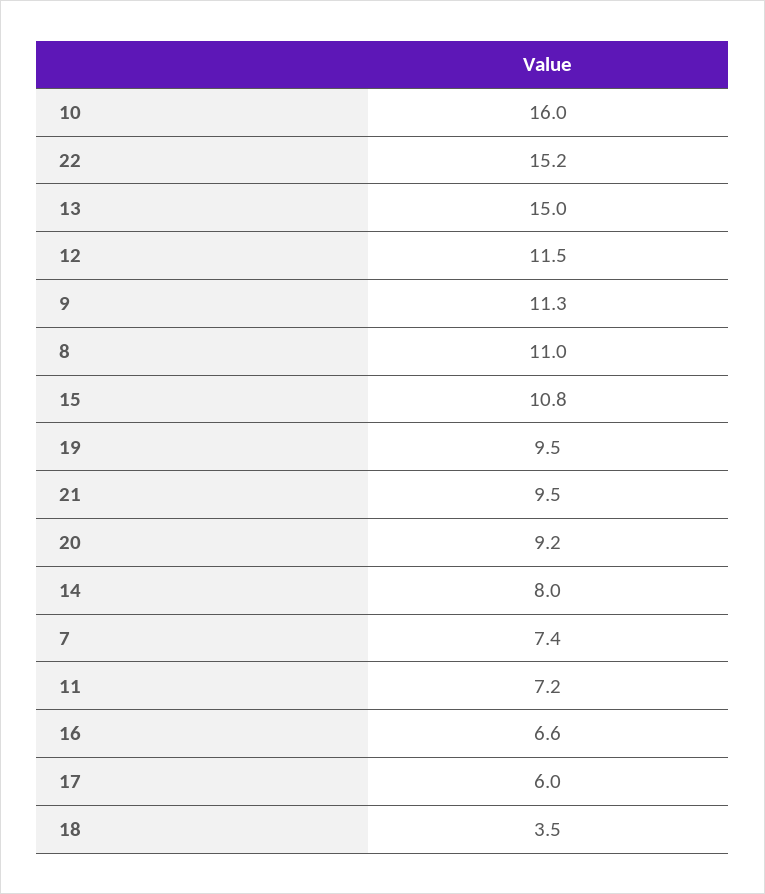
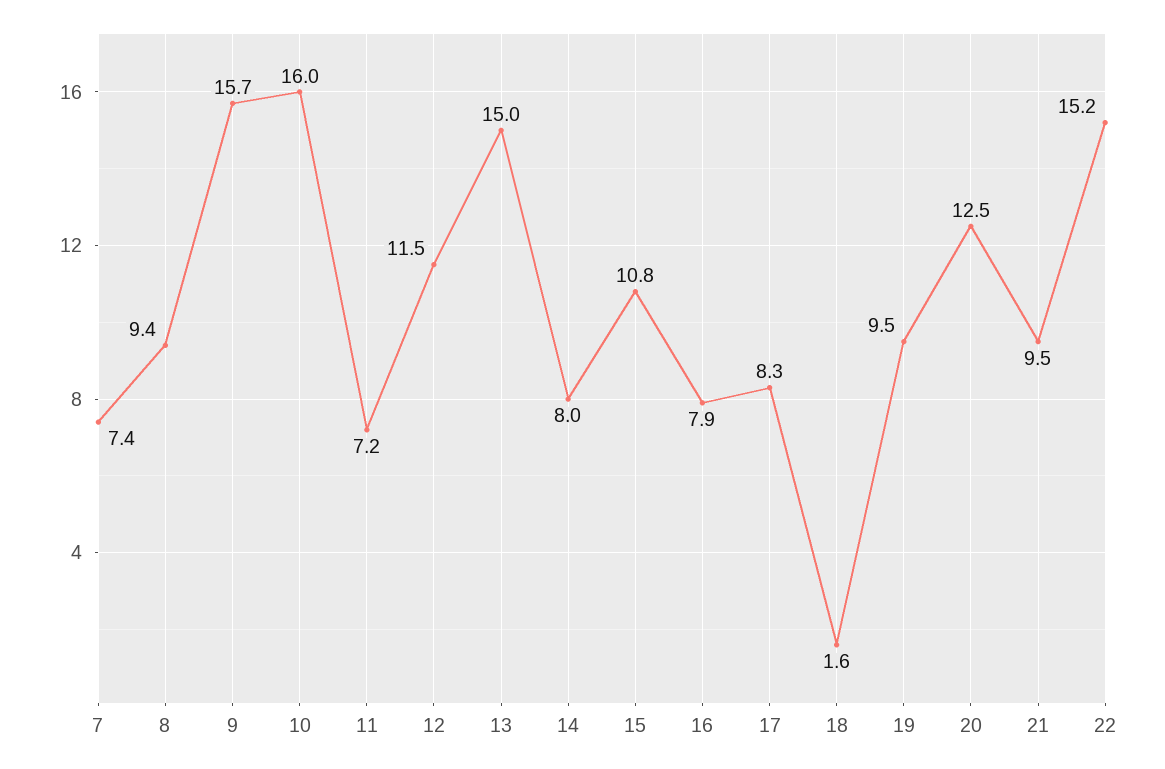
9: 11.3 -> 15.7
8: 11 -> 9.4
20: 9.2 -> 12.5
16: 6.6 -> 7.9
17: 6 -> 8.3
18: 3.5 -> 1.6

